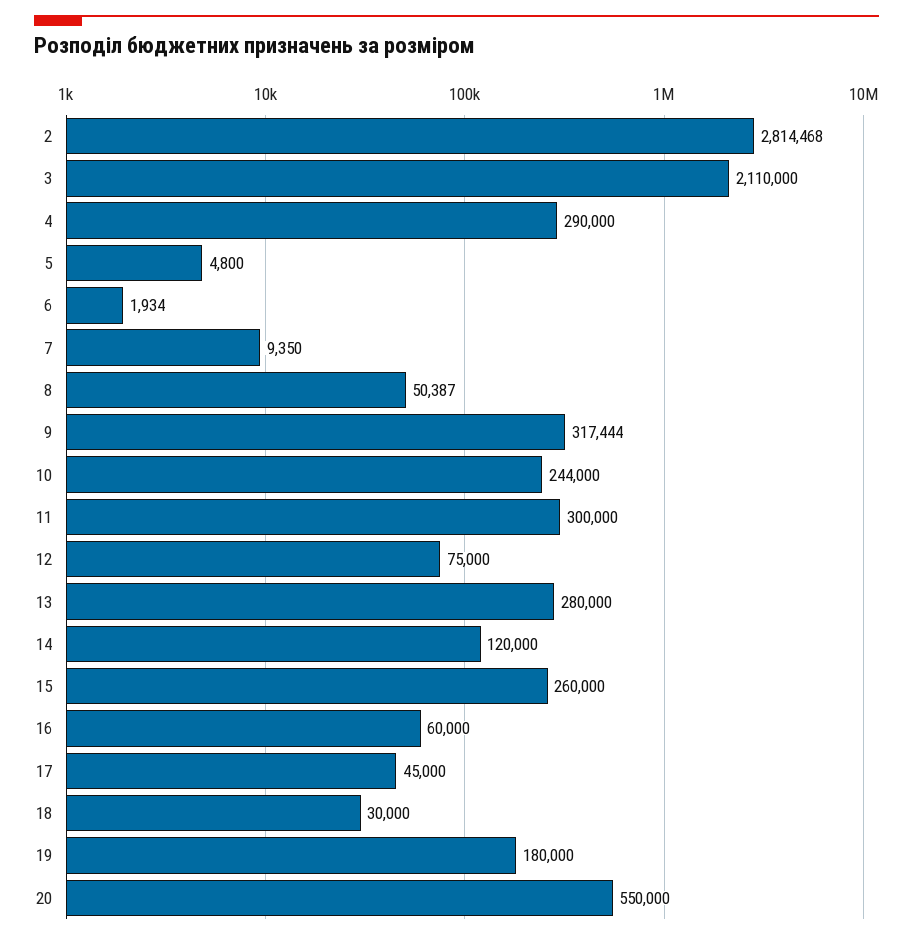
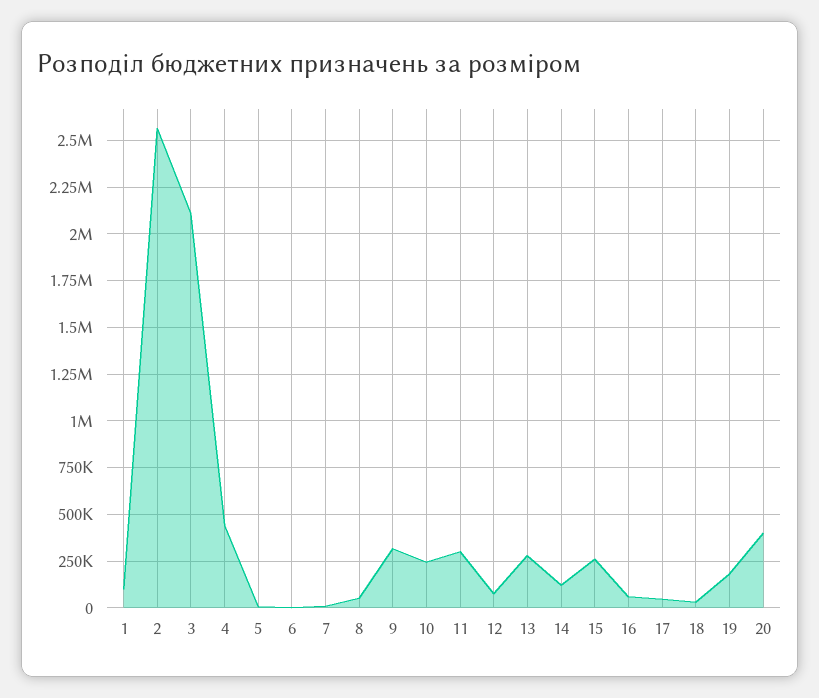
2: 2814468 -> 2550000
4: 290000 -> 450000
20: 550000 -> 400000
1: none -> 100000

